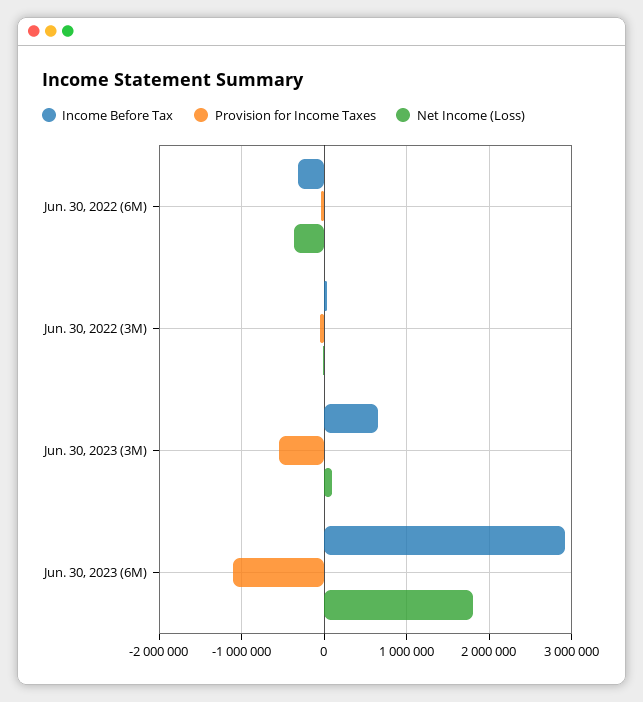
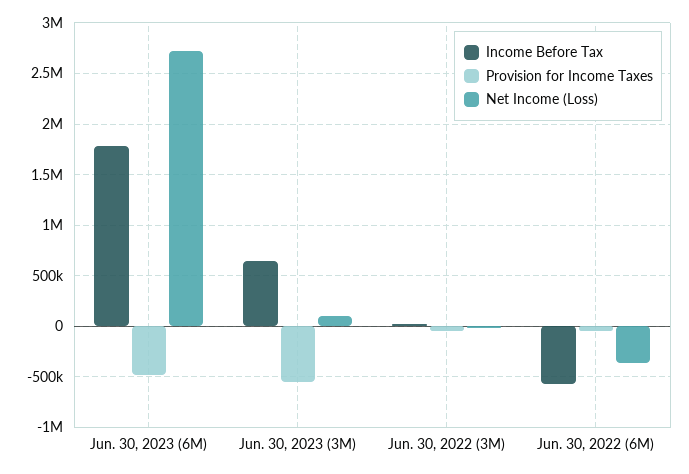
Income Before Tax, Jun. 30, 2022 (6M): -300000 -> -600000
Income Before Tax, Jun. 30, 2023 (6M): 2900000 -> 1800000
Provision for Income Taxes, Jun. 30, 2023 (6M): -1100000 -> -500000
Net Income (Loss), Jun. 30, 2023 (6M): 1800000 -> 2700000

